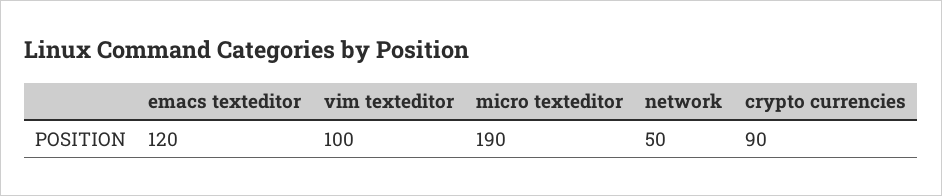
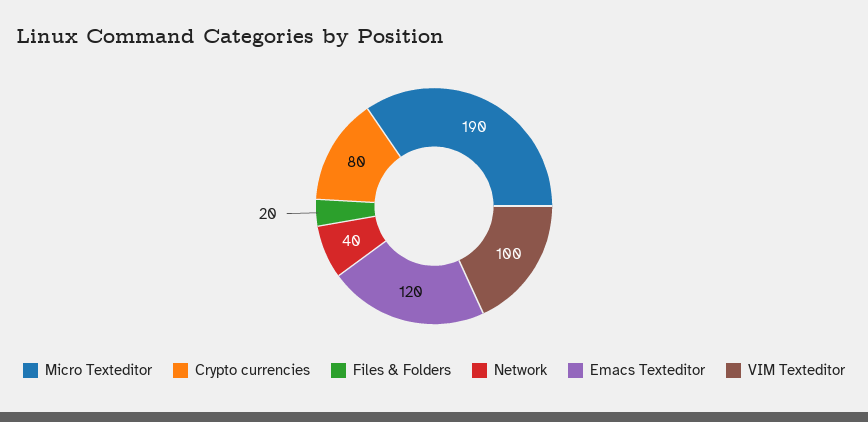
network: 50 -> 40
crypto currencies: 90 -> 80
Files & Folders: none -> 20

